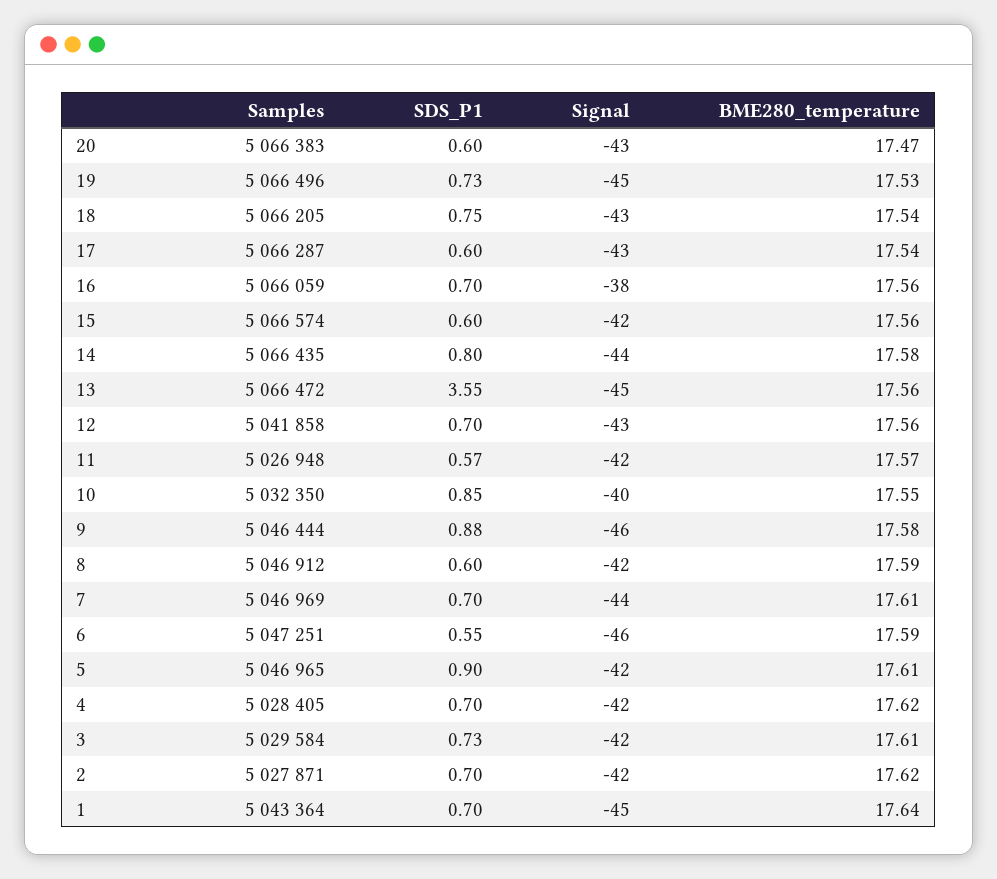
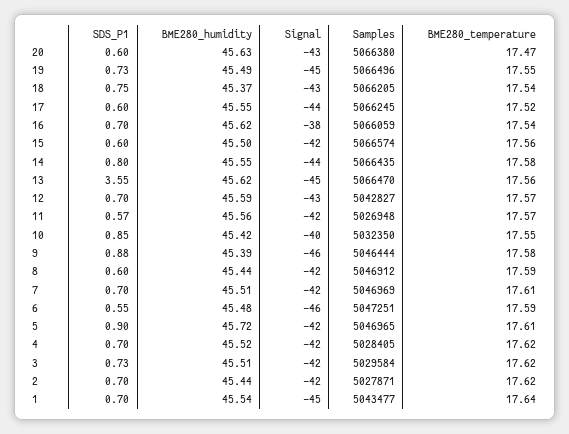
Samples, 20: 5066383 -> 5066380
BME280_temperature, 19: 17.53 -> 17.55
Samples, 17: 5066287 -> 5066245
Signal, 17: -43 -> -44
BME280_temperature, 17: 17.54 -> 17.52
BME280_temperature, 16: 17.56 -> 17.54
Samples, 13: 5066472 -> 5066470
Samples, 12: 5041858 -> 5042827
BME280_temperature, 12: 17.56 -> 17.57
Signal, 7: -44 -> -42
BME280_temperature, 3: 17.61 -> 17.62
Samples, 1: 5043364 -> 5043477
BME280_humidity, 20: none -> 45.63
BME280_humidity, 19: none -> 45.49
BME280_humidity, 18: none -> 45.37
BME280_humidity, 17: none -> 45.55
BME280_humidity, 16: none -> 45.62
BME280_humidity, 15: none -> 45.5
BME280_humidity, 14: none -> 45.55
BME280_humidity, 13: none -> 45.62
BME280_humidity, 12: none -> 45.59
BME280_humidity, 11: none -> 45.56
BME280_humidity, 10: none -> 45.42
BME280_humidity, 9: none -> 45.39
BME280_humidity, 8: none -> 45.44
BME280_humidity, 7: none -> 45.51
BME280_humidity, 6: none -> 45.48
BME280_humidity, 5: none -> 45.72
BME280_humidity, 4: none -> 45.52
BME280_humidity, 3: none -> 45.51
BME280_humidity, 2: none -> 45.44
BME280_humidity, 1: none -> 45.54

